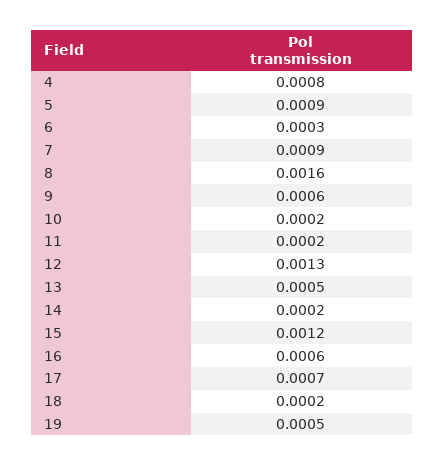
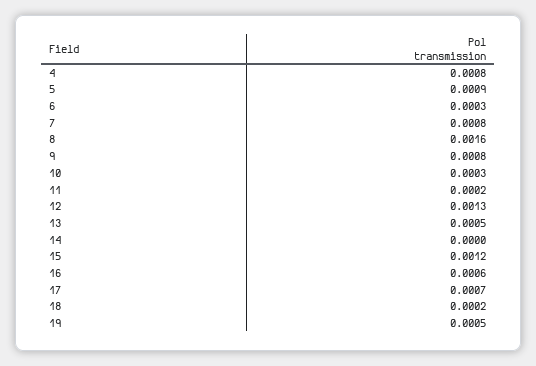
7: 0.0009 -> 0.0008
9: 0.0006 -> 0.0008
10: 0.0002 -> 0.0003
14: 0.0002 -> 0

